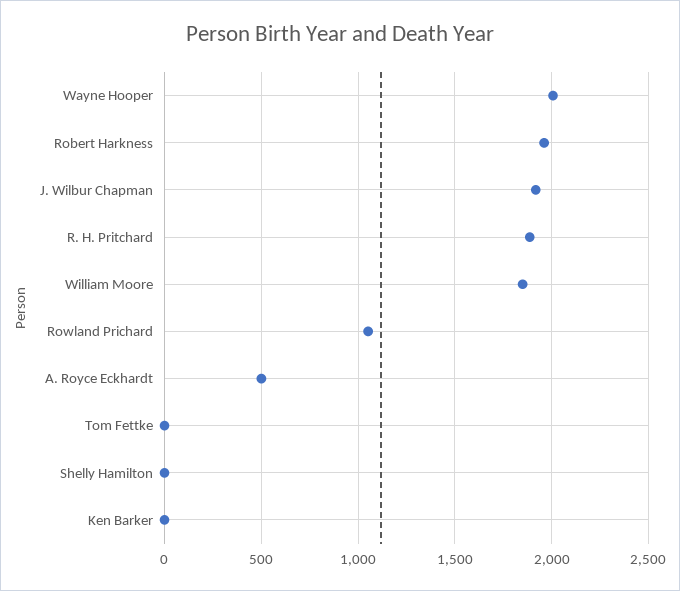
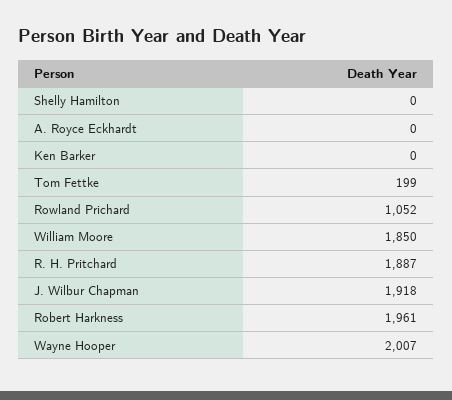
A. Royce Eckhardt: 500 -> 0
Tom Fettke: 0 -> 199

